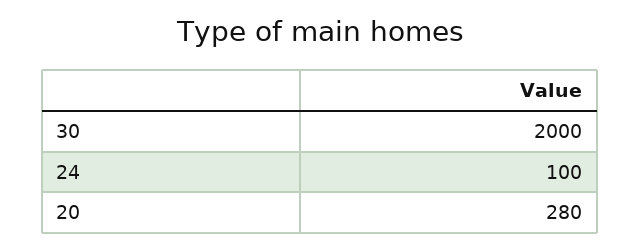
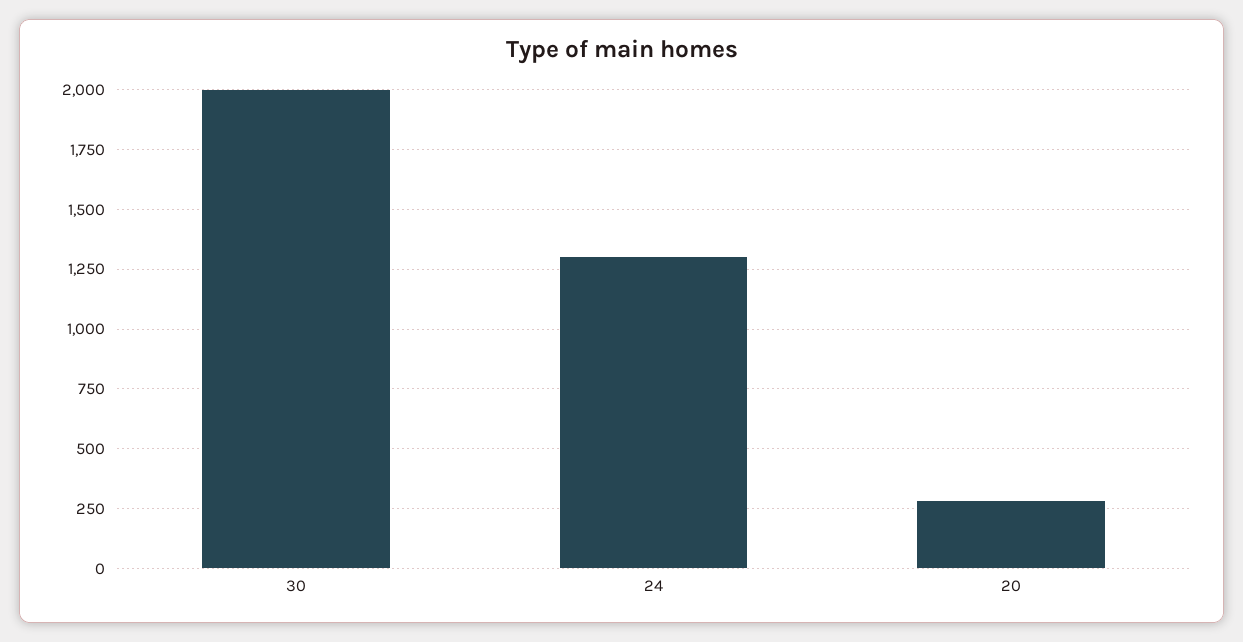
24: 100 -> 1300

